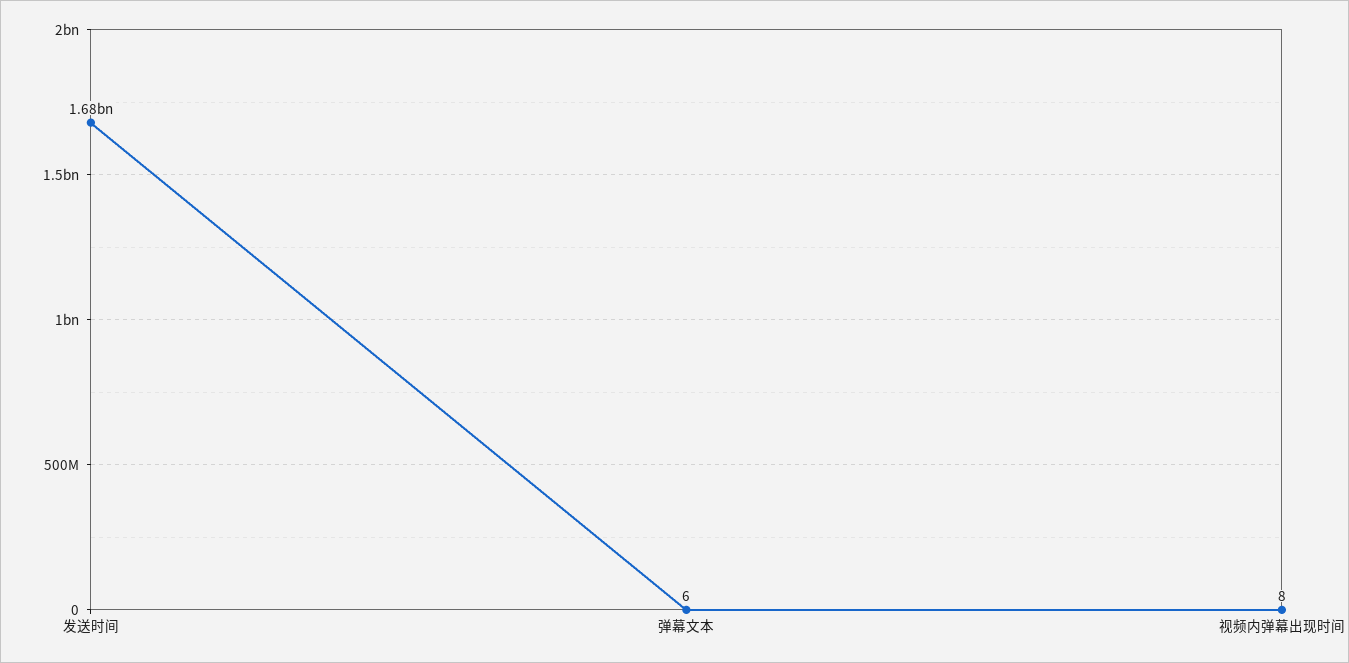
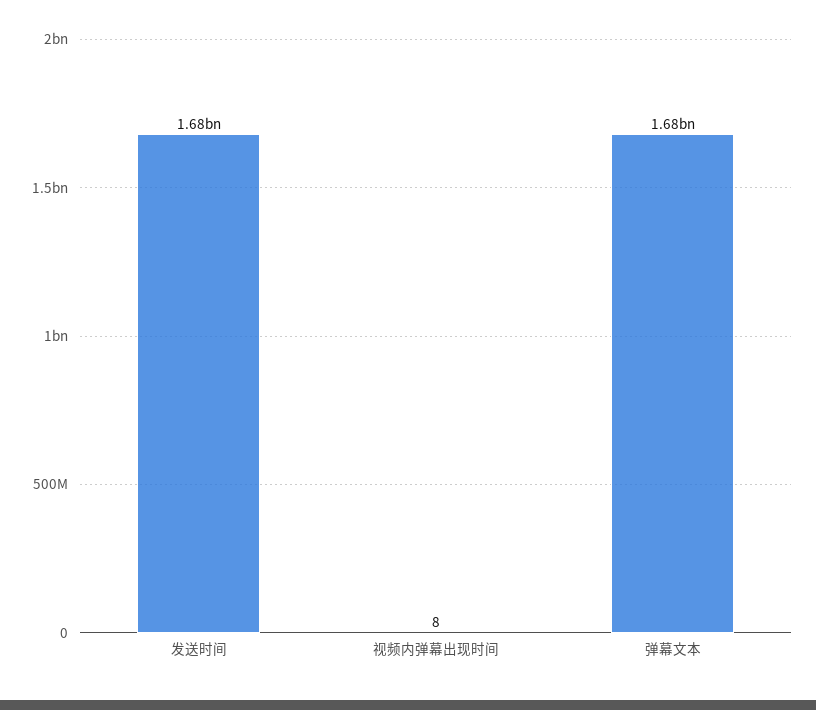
弹幕文本: 6 -> 1680000000

